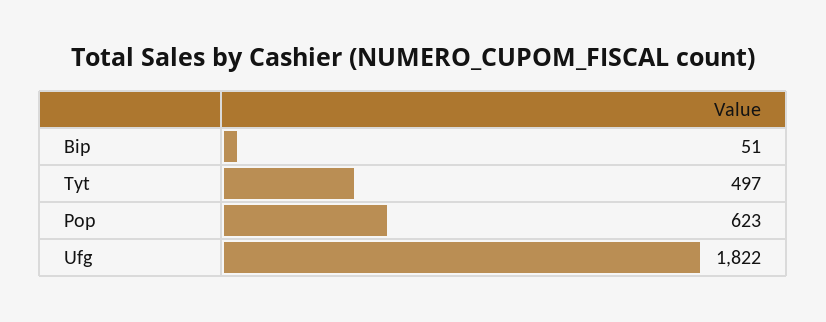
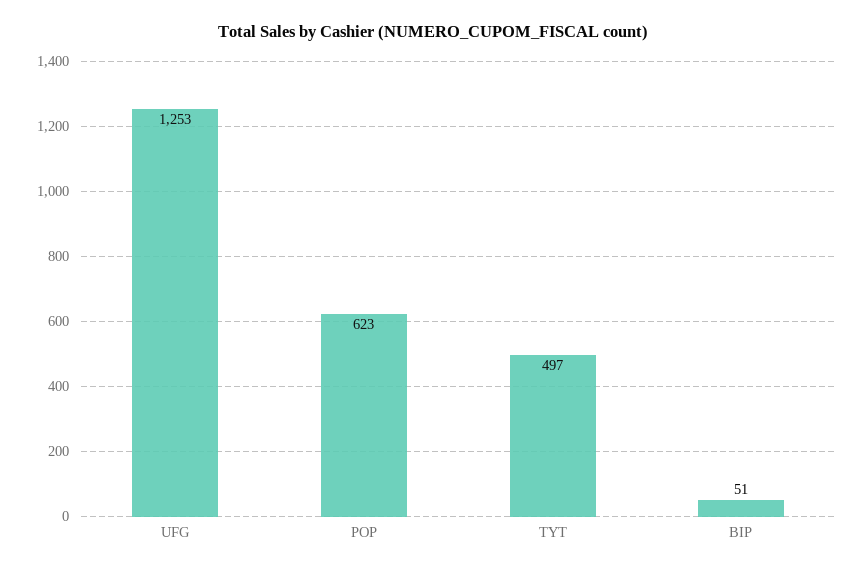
Ufg: 1822 -> 1253

